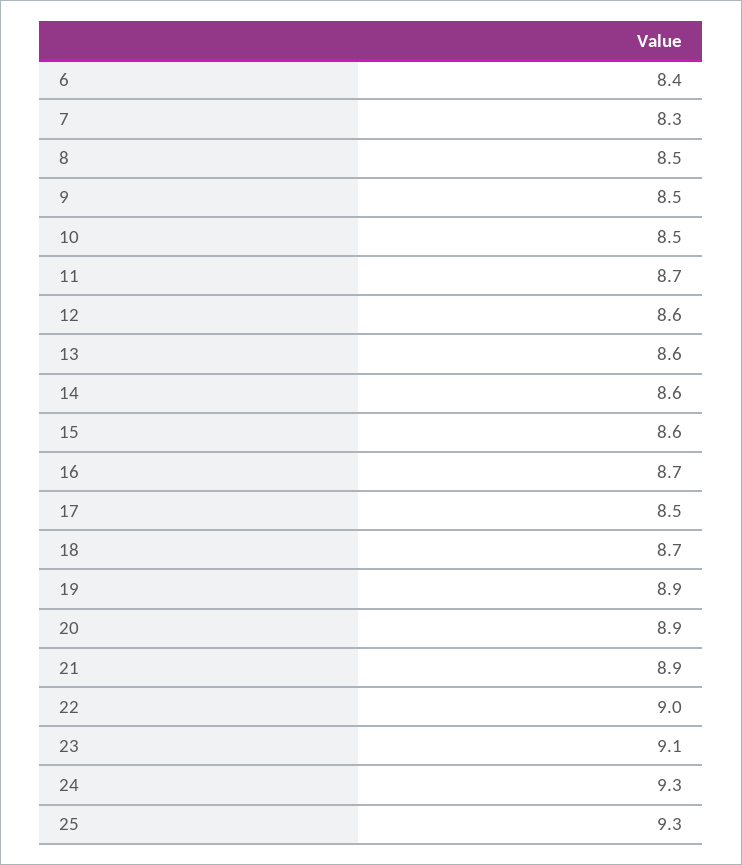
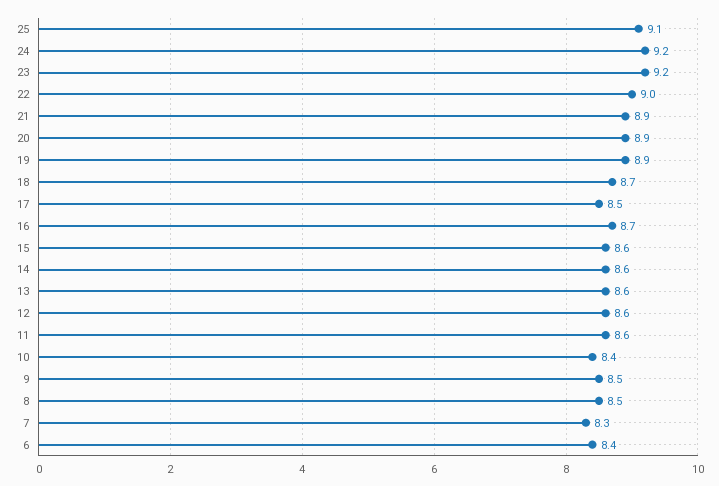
10: 8.5 -> 8.4
11: 8.7 -> 8.6
23: 9.1 -> 9.2
24: 9.3 -> 9.2
25: 9.3 -> 9.1

